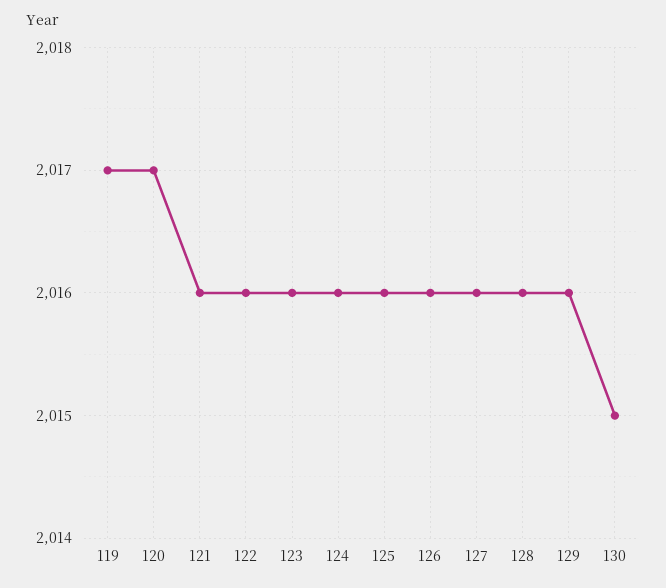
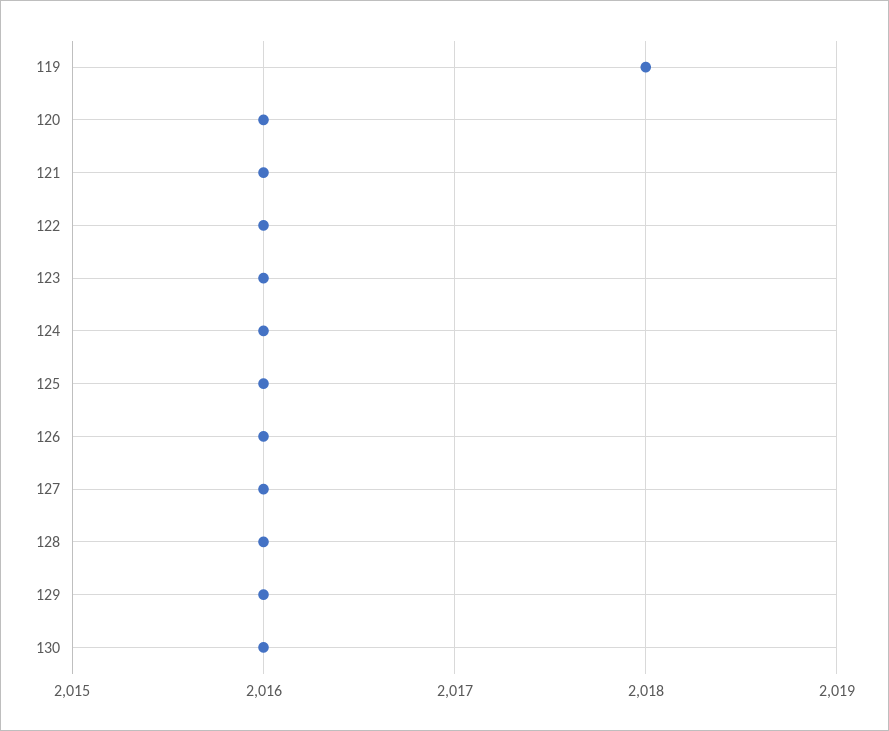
119: 2017 -> 2018
120: 2017 -> 2016
130: 2015 -> 2016

